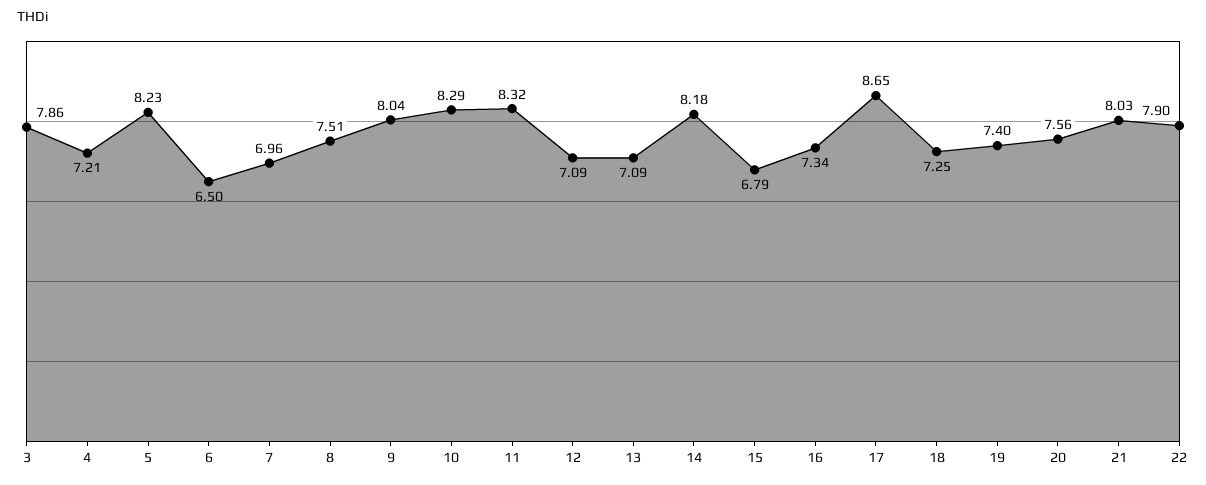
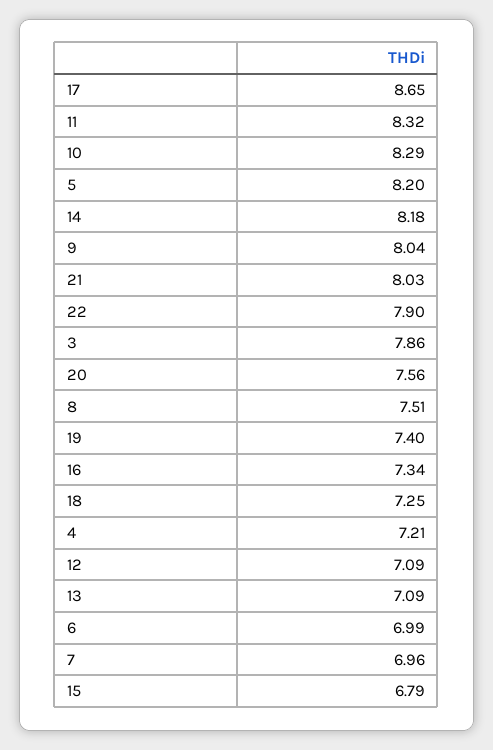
5: 8.23 -> 8.2
6: 6.5 -> 6.99

